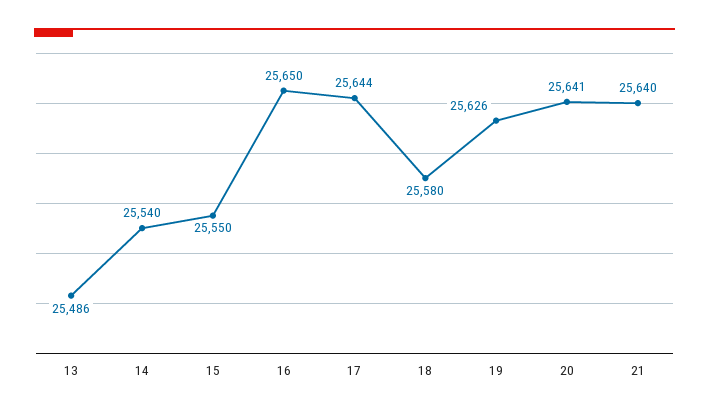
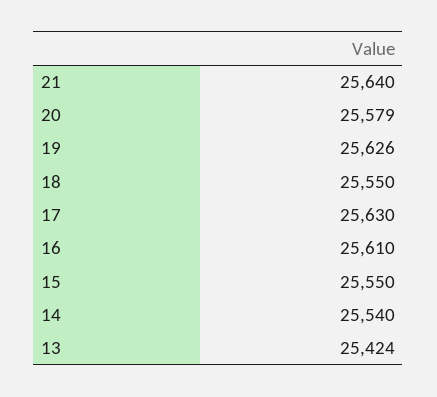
13: 25486 -> 25424
16: 25650 -> 25610
17: 25644 -> 25630
18: 25580 -> 25550
20: 25641 -> 25579

